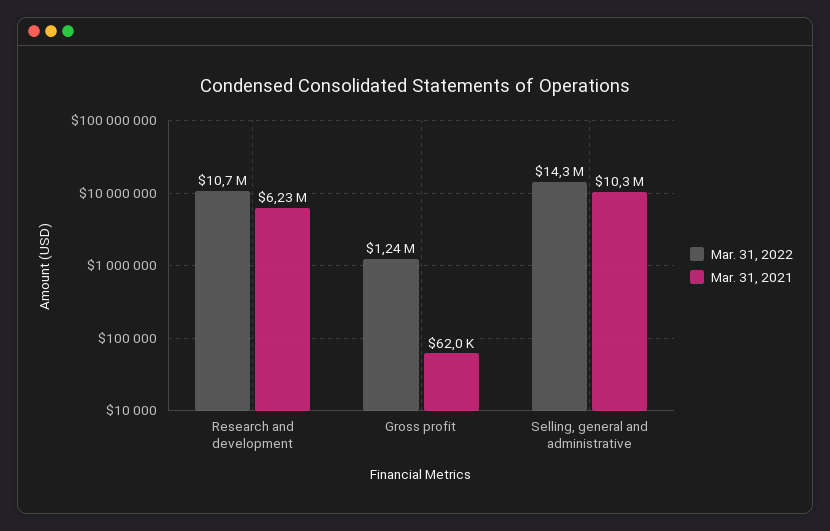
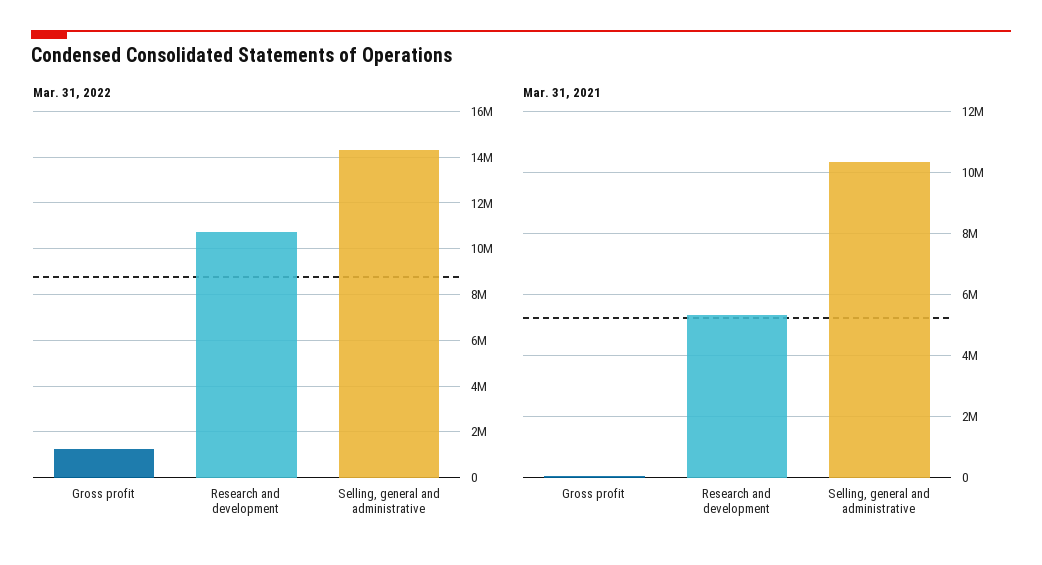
Mar. 31, 2021, Research and development: 6230000 -> 5400000

